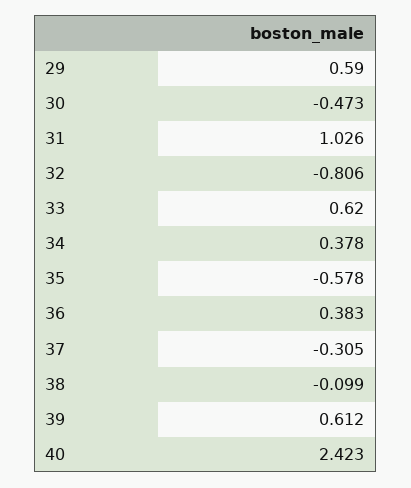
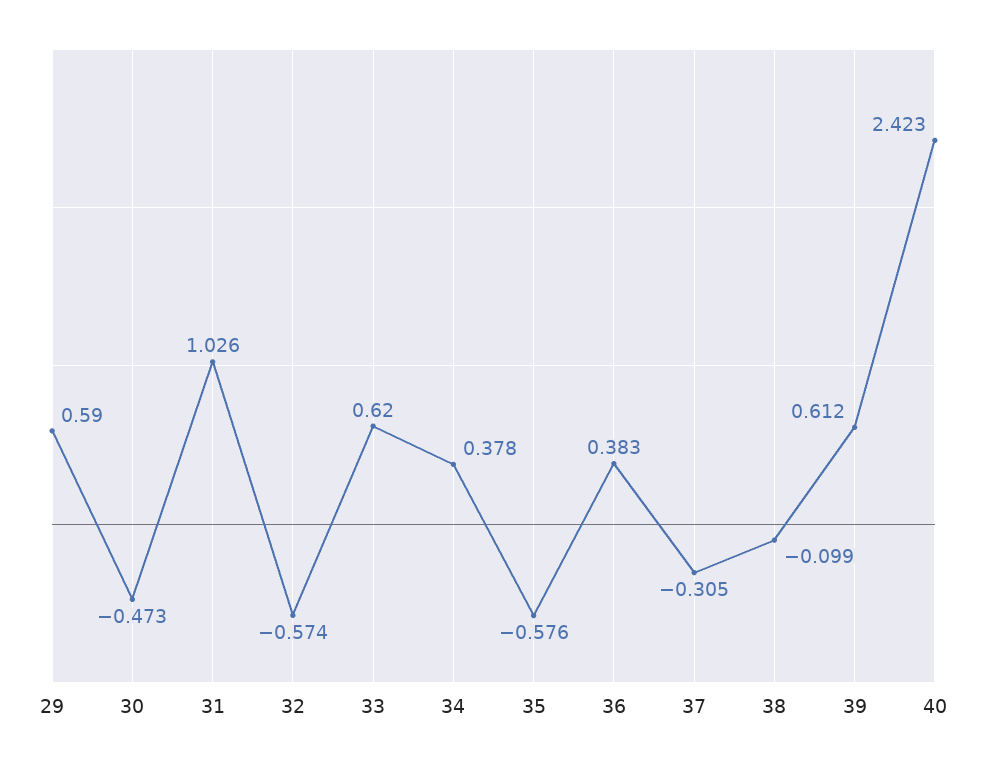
32: -0.806 -> -0.574
35: -0.578 -> -0.576

